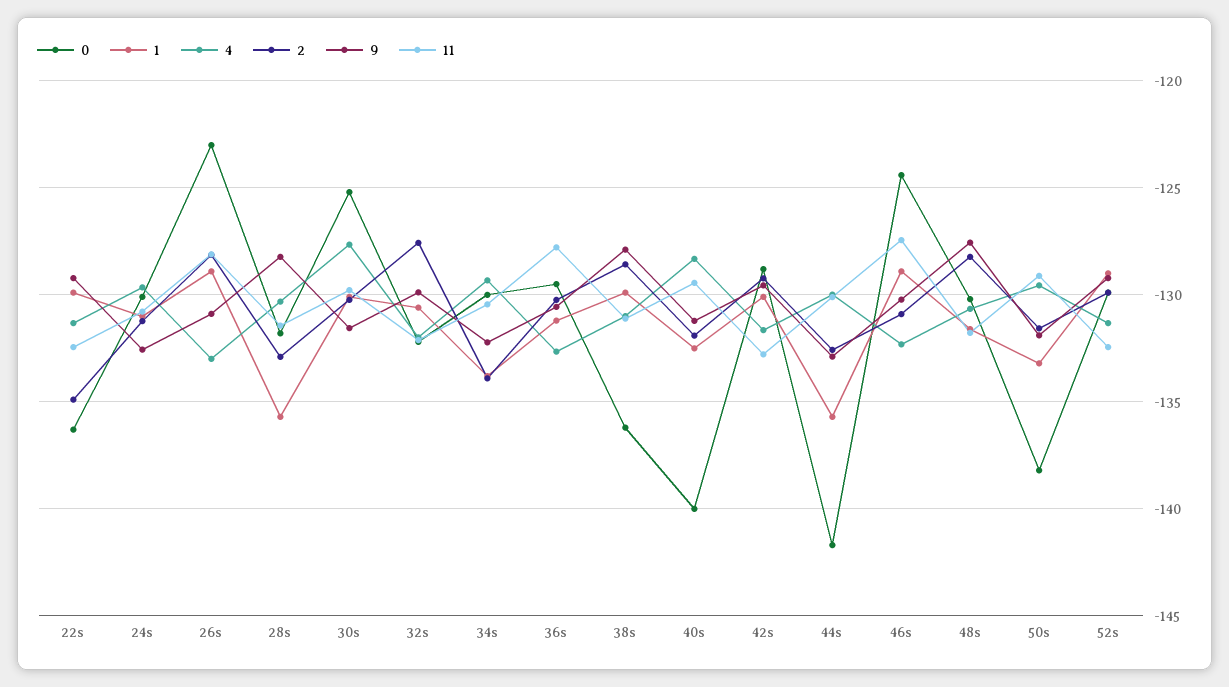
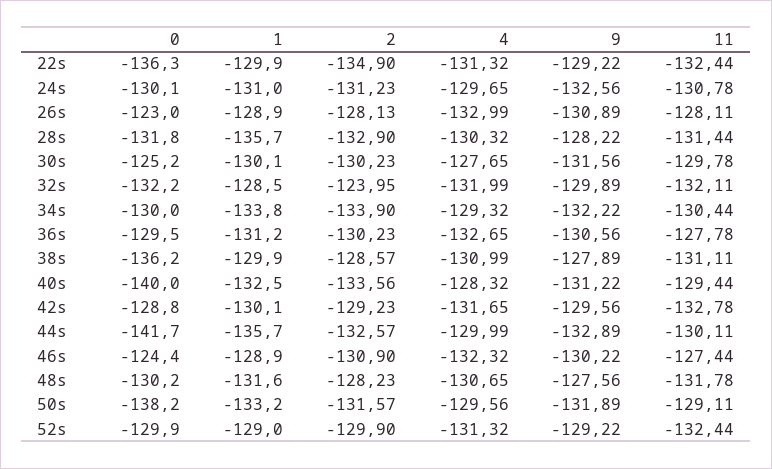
1, 32s: -130.5 -> -128.5
2, 32s: -127.5 -> -123.95
2, 40s: -132 -> -133.56

